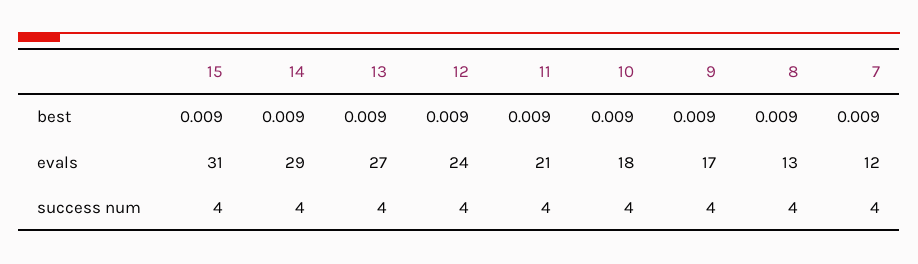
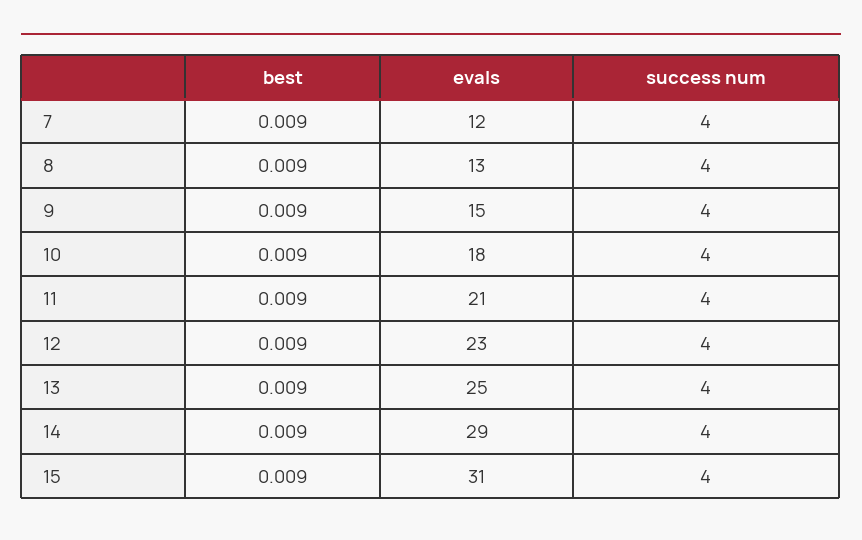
13, evals: 27 -> 25
12, evals: 24 -> 23
9, evals: 17 -> 15

